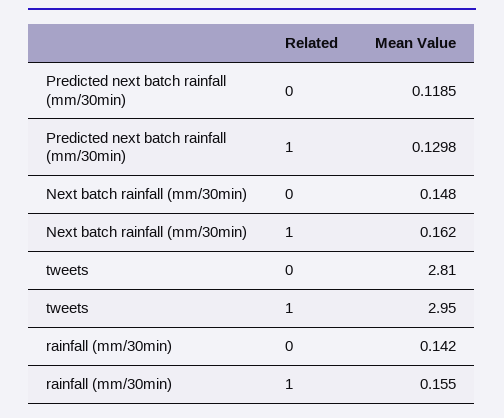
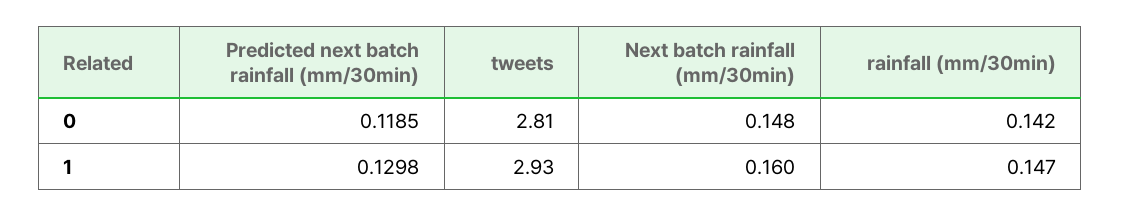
Next batch rainfall (mm/30min), 1: 0.162 -> 0.16
tweets, 1: 2.95 -> 2.93
rainfall (mm/30min), 1: 0.155 -> 0.147

